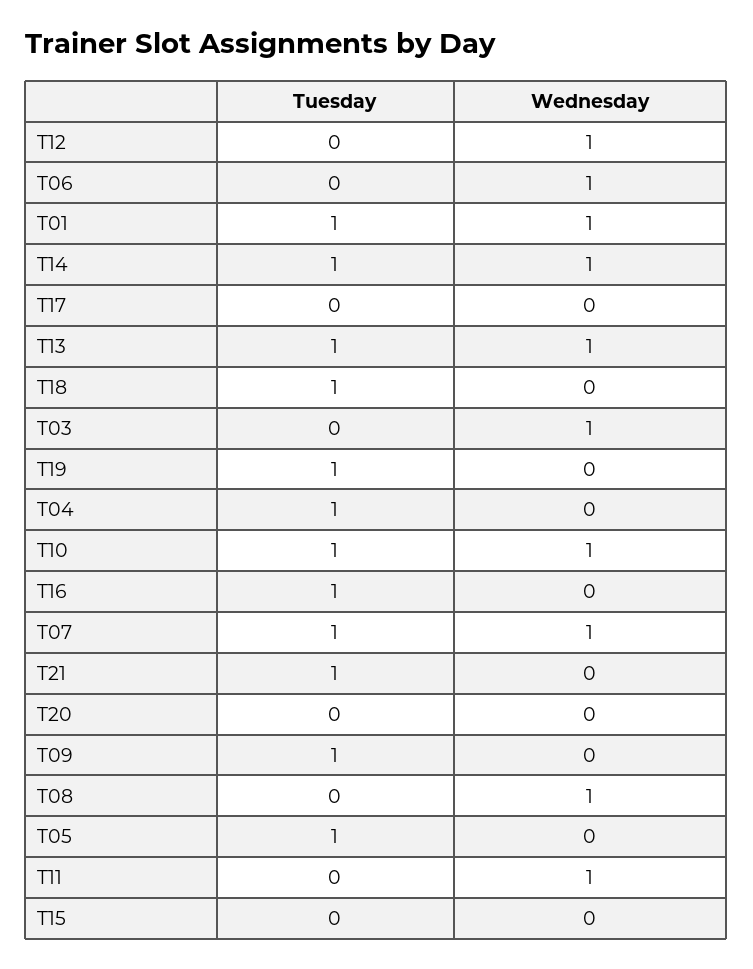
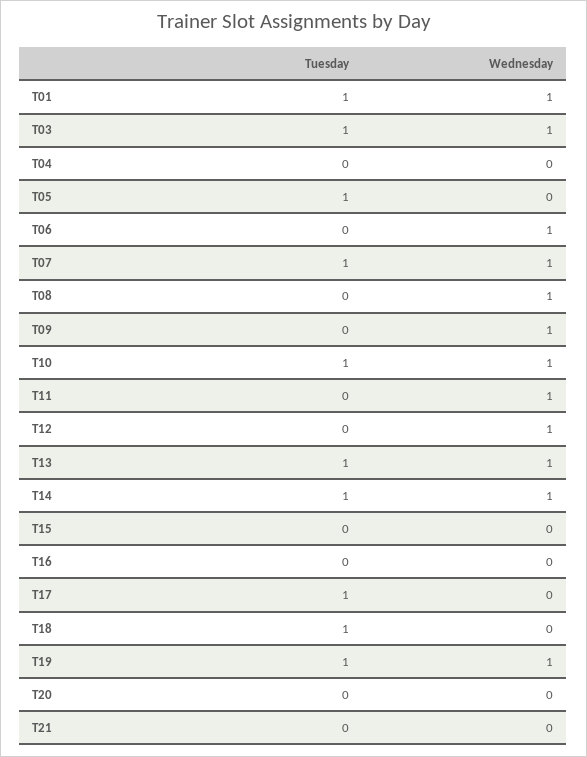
Tuesday, T17: 0 -> 1
Tuesday, T03: 0 -> 1
Wednesday, T19: 0 -> 1
Tuesday, T04: 1 -> 0
Tuesday, T16: 1 -> 0
Tuesday, T21: 1 -> 0
Tuesday, T09: 1 -> 0
Wednesday, T09: 0 -> 1

